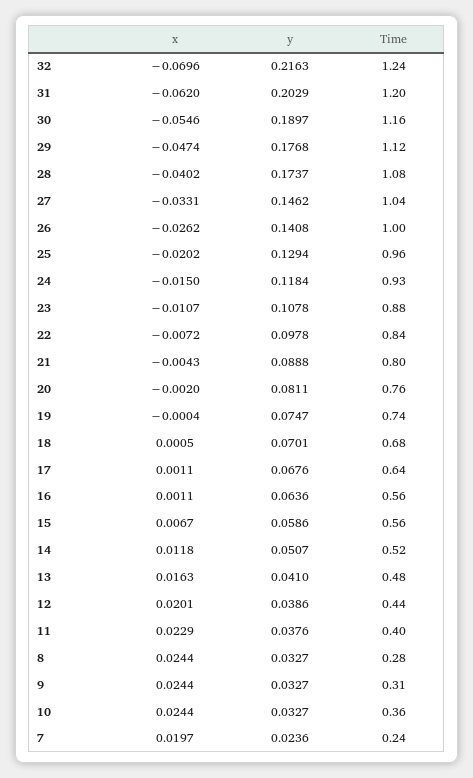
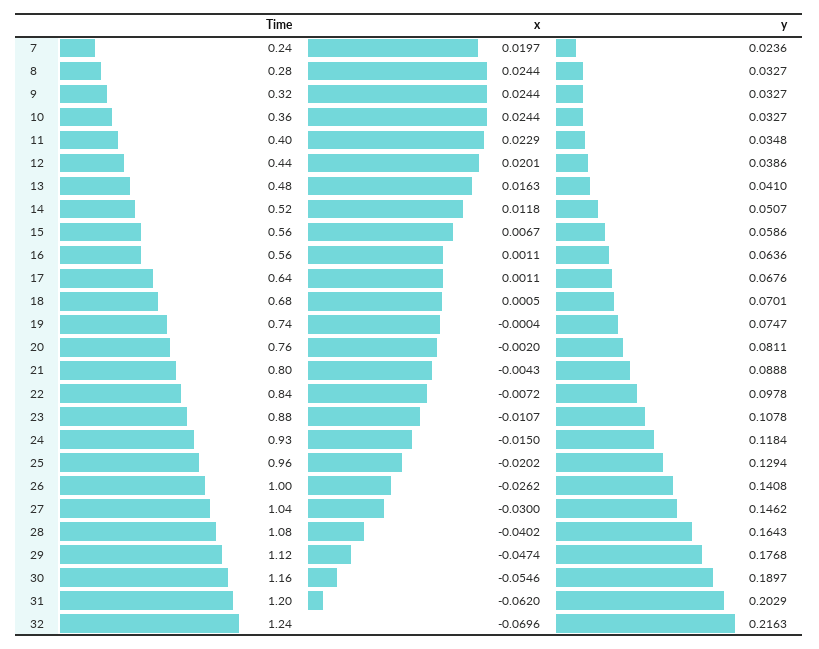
y, 28: 0.1737 -> 0.1643
x, 27: -0.0331 -> -0.03
y, 11: 0.0376 -> 0.0348
Time, 9: 0.31 -> 0.32

